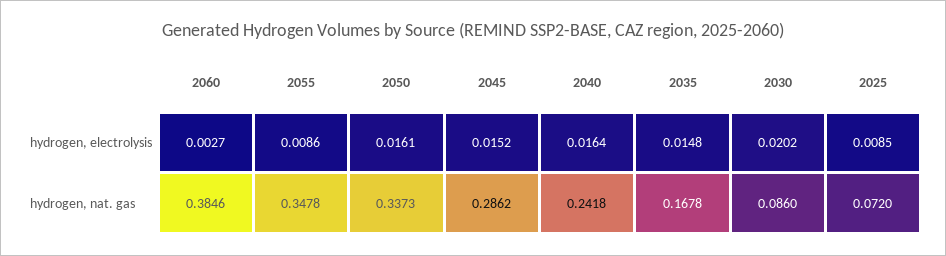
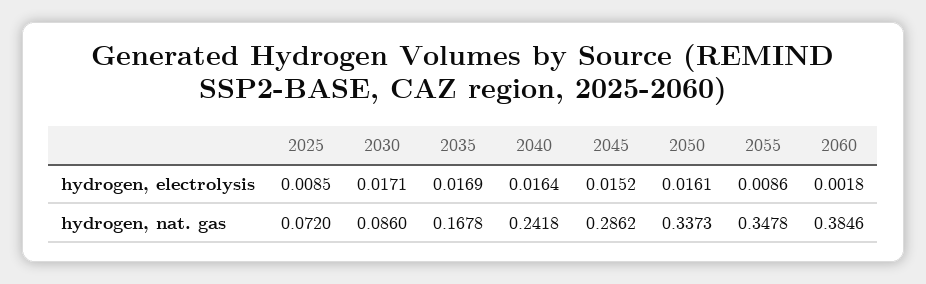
2060, hydrogen, electrolysis: 0.0027 -> 0.0018
2035, hydrogen, electrolysis: 0.0148 -> 0.0169
2030, hydrogen, electrolysis: 0.0202 -> 0.0171

